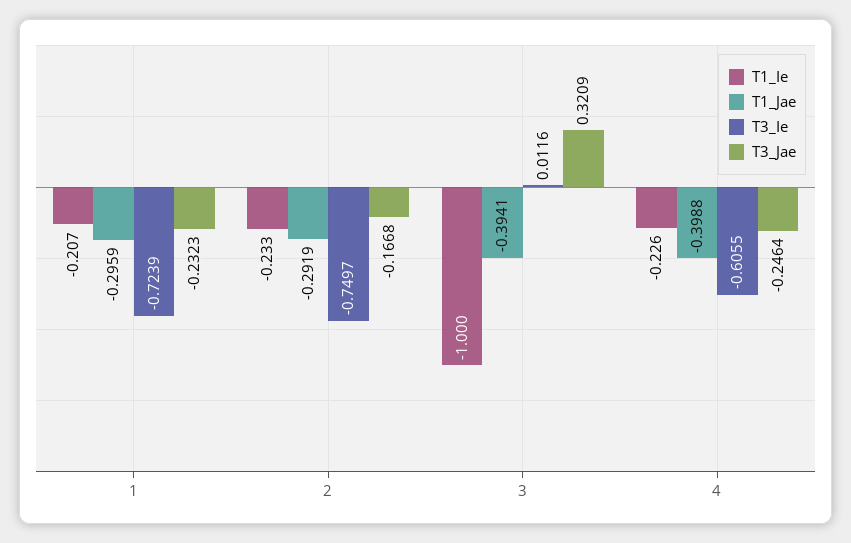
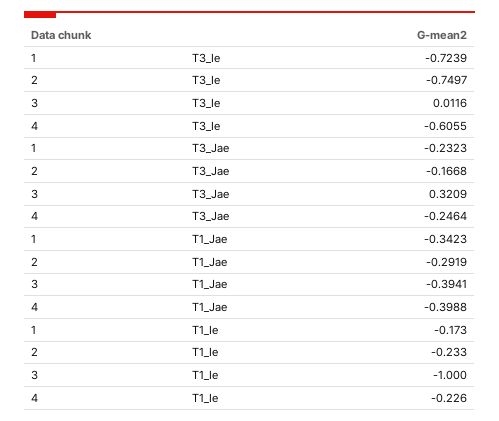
T1_Ie, 1: -0.207 -> -0.173
T1_Jae, 1: -0.2959 -> -0.3423

